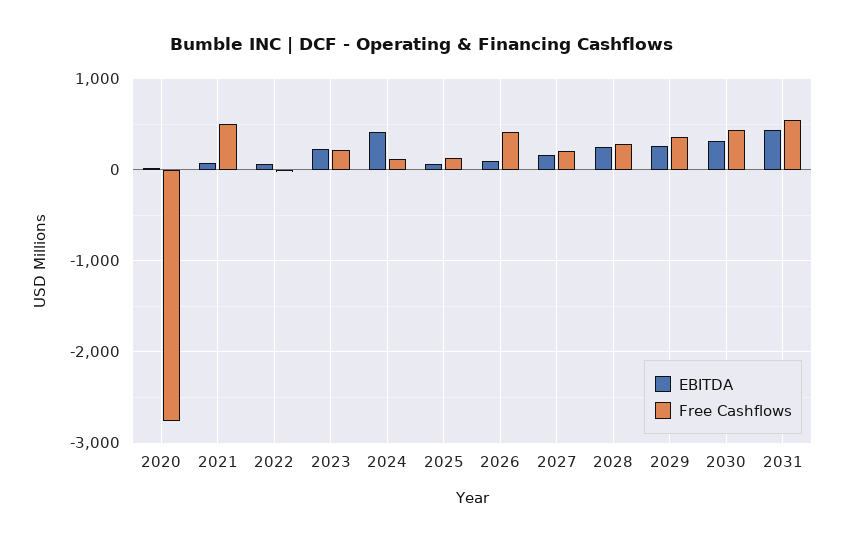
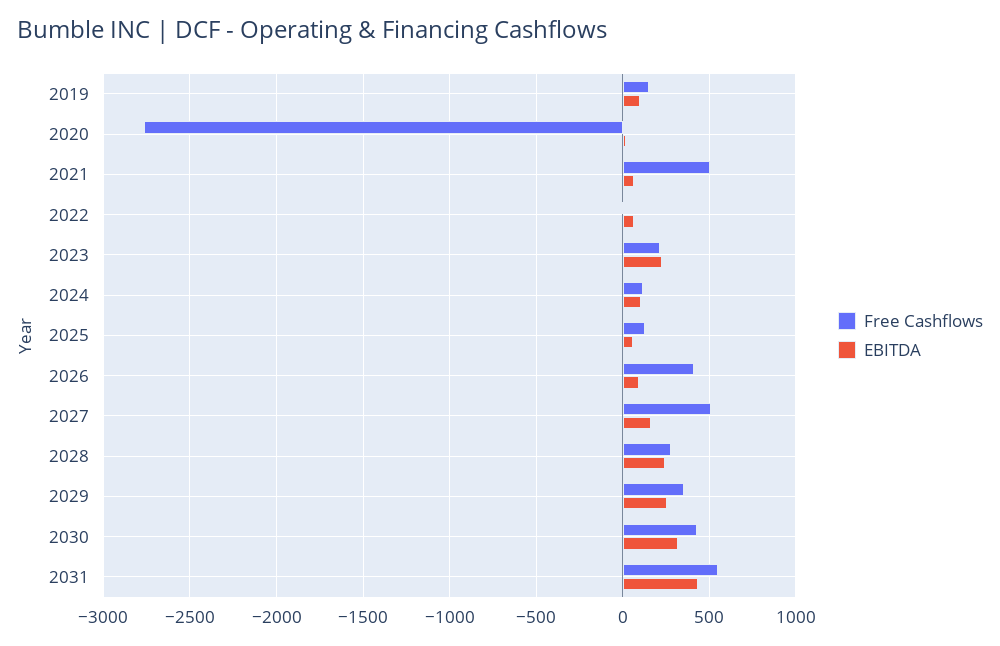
EBITDA, 2024: 400 -> 100
Free Cashflows, 2027: 200 -> 500
Free Cashflows, 2019: none -> 150
EBITDA, 2019: none -> 100

